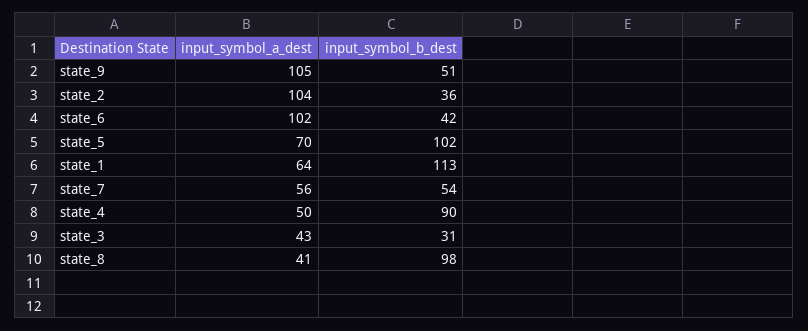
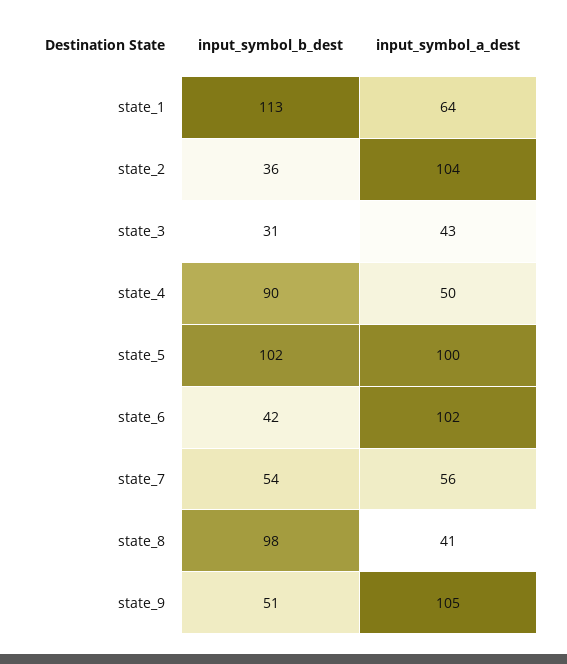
input_symbol_a_dest, state_5: 70 -> 100

